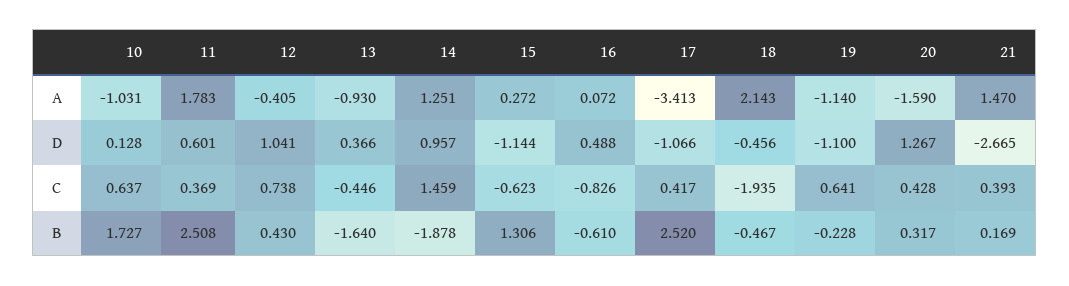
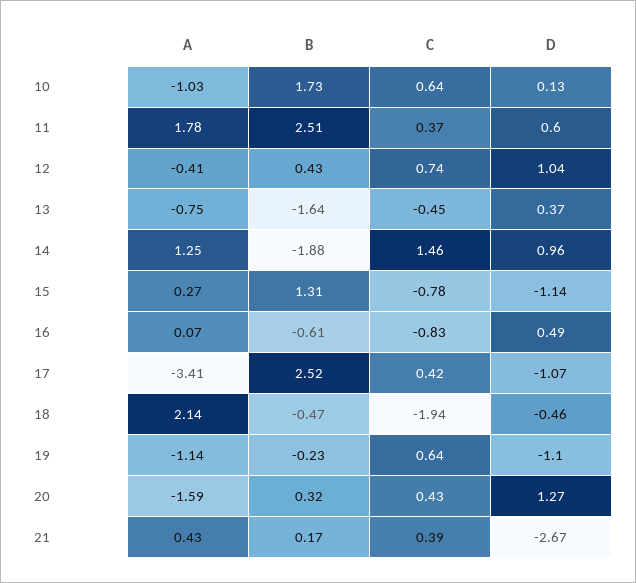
13, A: -0.93 -> -0.75
21, A: 1.47 -> 0.43
15, C: -0.623 -> -0.78

